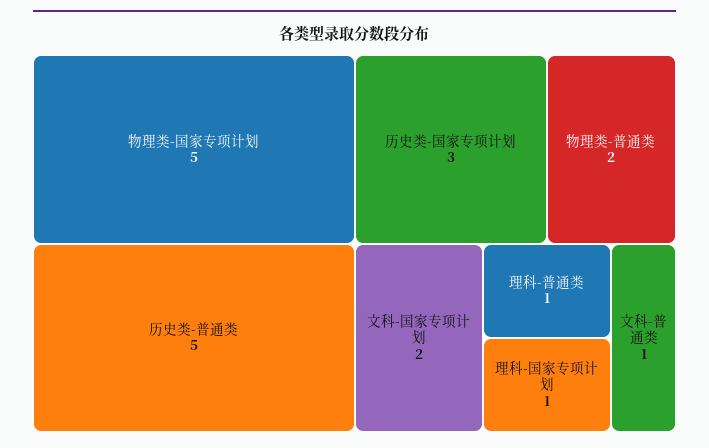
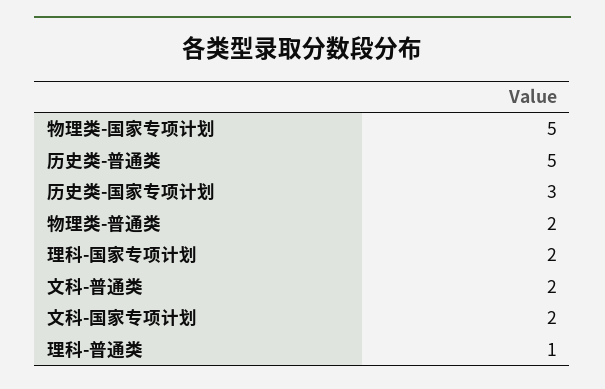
理科-国家专项计划: 1 -> 2
文科-普通类: 1 -> 2

